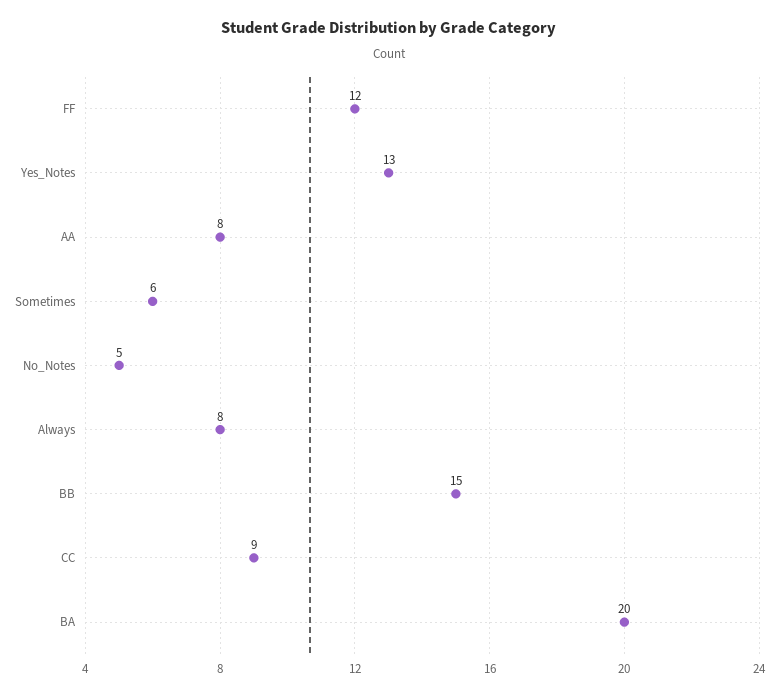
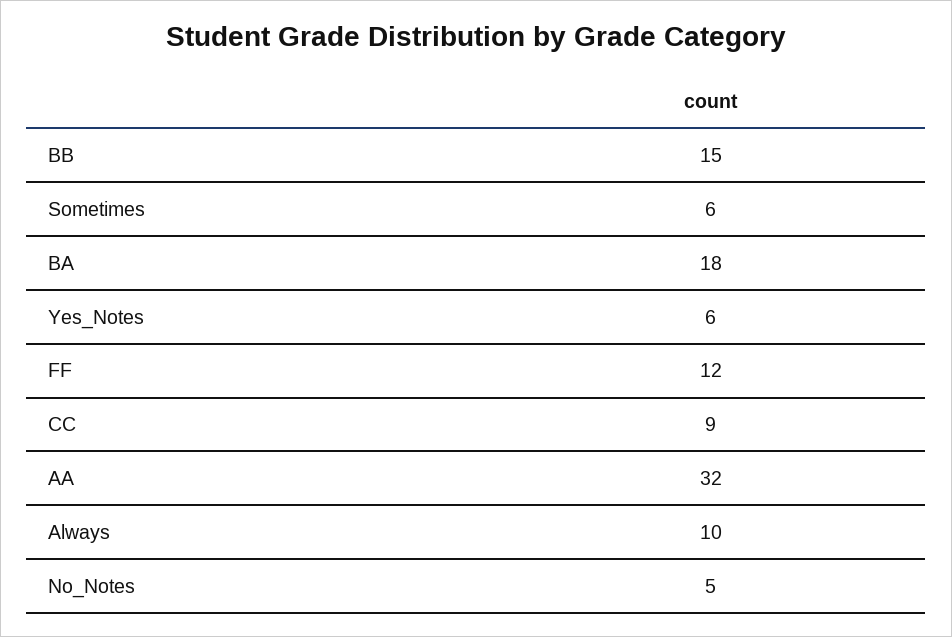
Yes_Notes: 13 -> 6
AA: 8 -> 32
Always: 8 -> 10
BA: 20 -> 18

